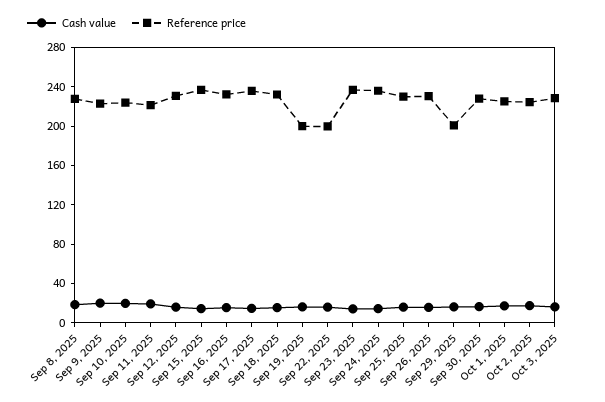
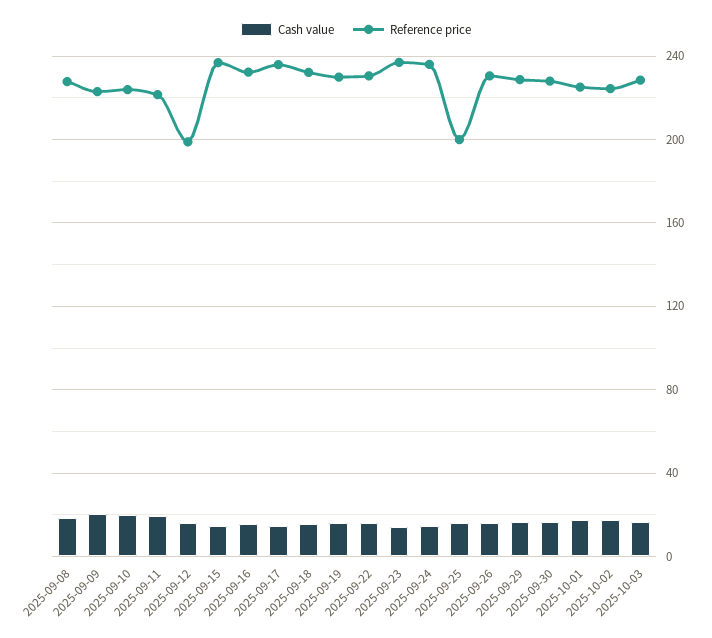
Reference price, Sep 12, 2025: 230 -> 200
Reference price, Sep 19, 2025: 200 -> 230
Reference price, Sep 22, 2025: 200 -> 230
Reference price, Sep 25, 2025: 230 -> 200
Reference price, Sep 29, 2025: 200 -> 230

